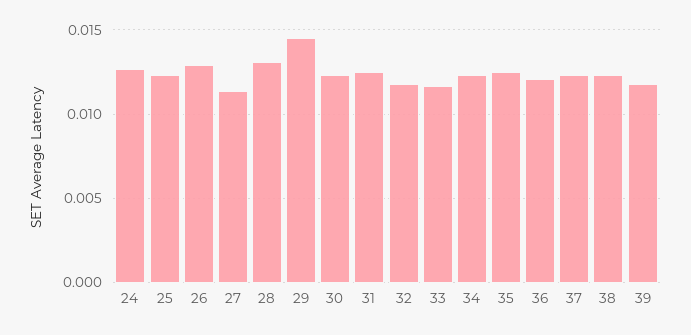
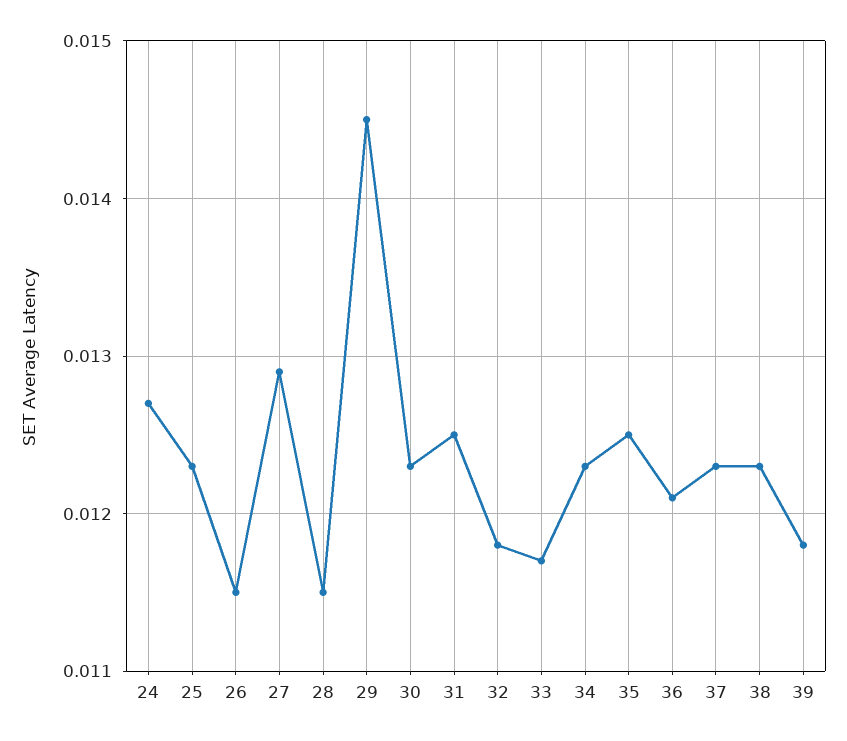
26: 0.013 -> 0.0115
27: 0.0115 -> 0.0129
28: 0.013 -> 0.0115

